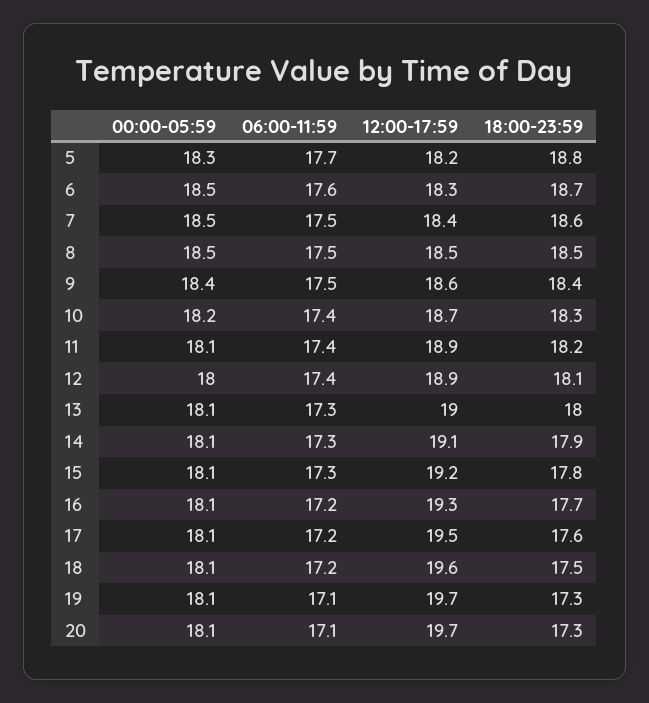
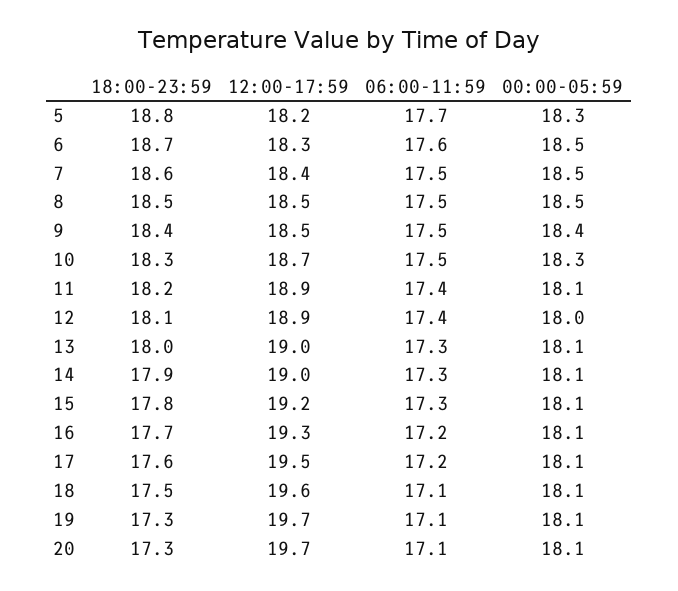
12:00-17:59, 9: 18.6 -> 18.5
00:00-05:59, 10: 18.2 -> 18.3
06:00-11:59, 10: 17.4 -> 17.5
12:00-17:59, 14: 19.1 -> 19
06:00-11:59, 18: 17.2 -> 17.1

